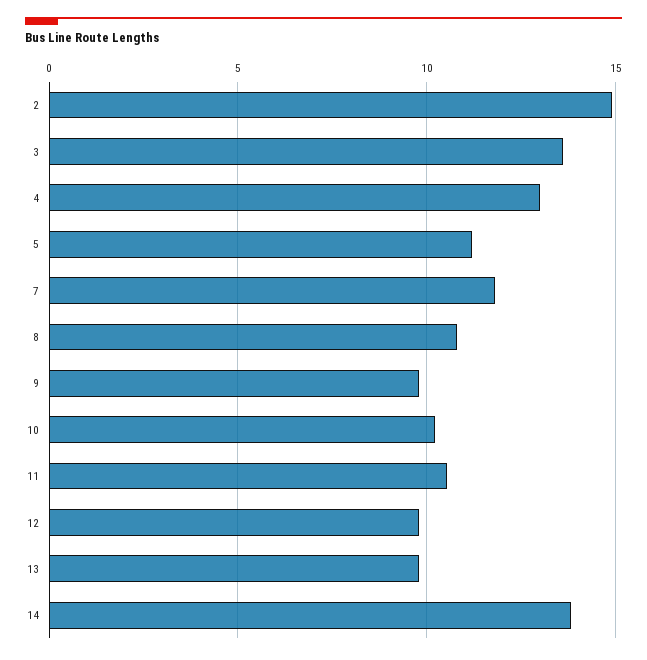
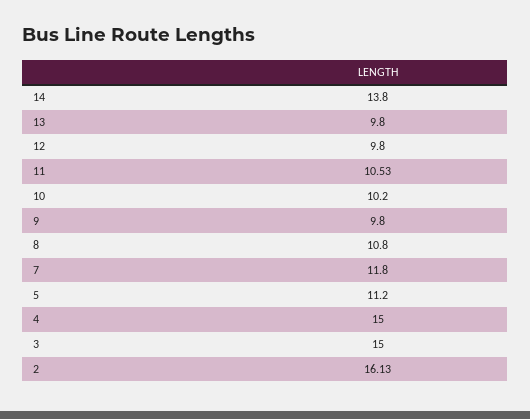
2: 15 -> 16.13
3: 13.5 -> 15
4: 13 -> 15

